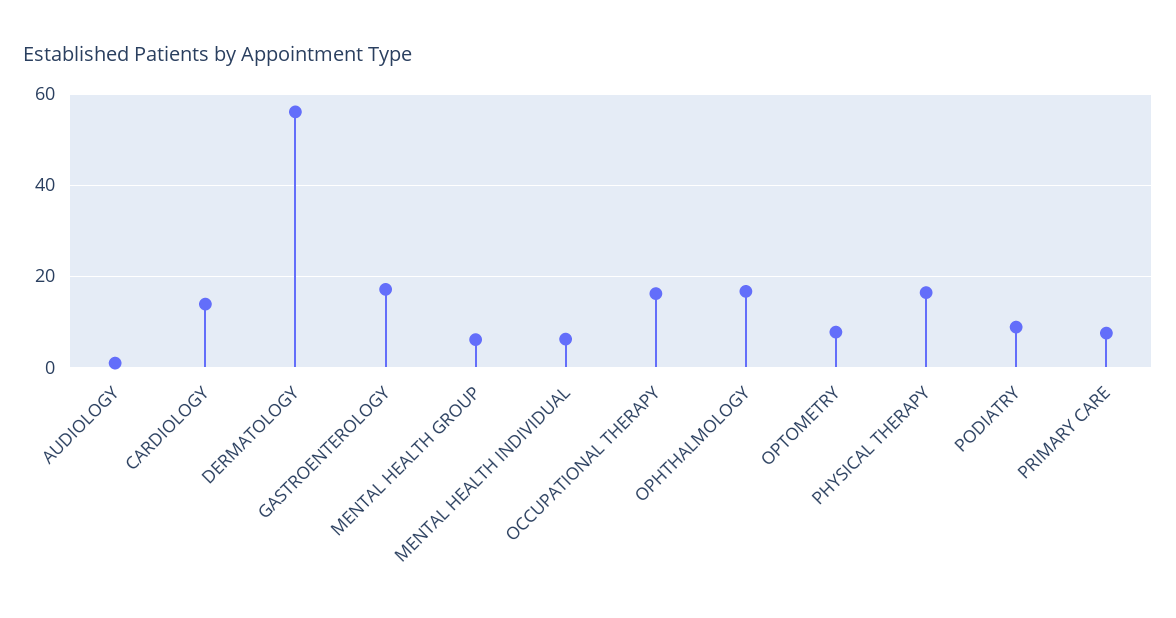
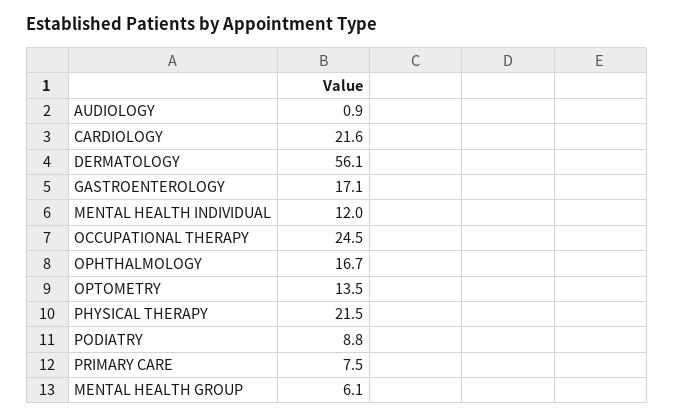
CARDIOLOGY: 14 -> 21.6
MENTAL HEALTH INDIVIDUAL: 6 -> 12
OCCUPATIONAL THERAPY: 16 -> 24.5
OPTOMETRY: 8 -> 13.5
PHYSICAL THERAPY: 16 -> 21.5

